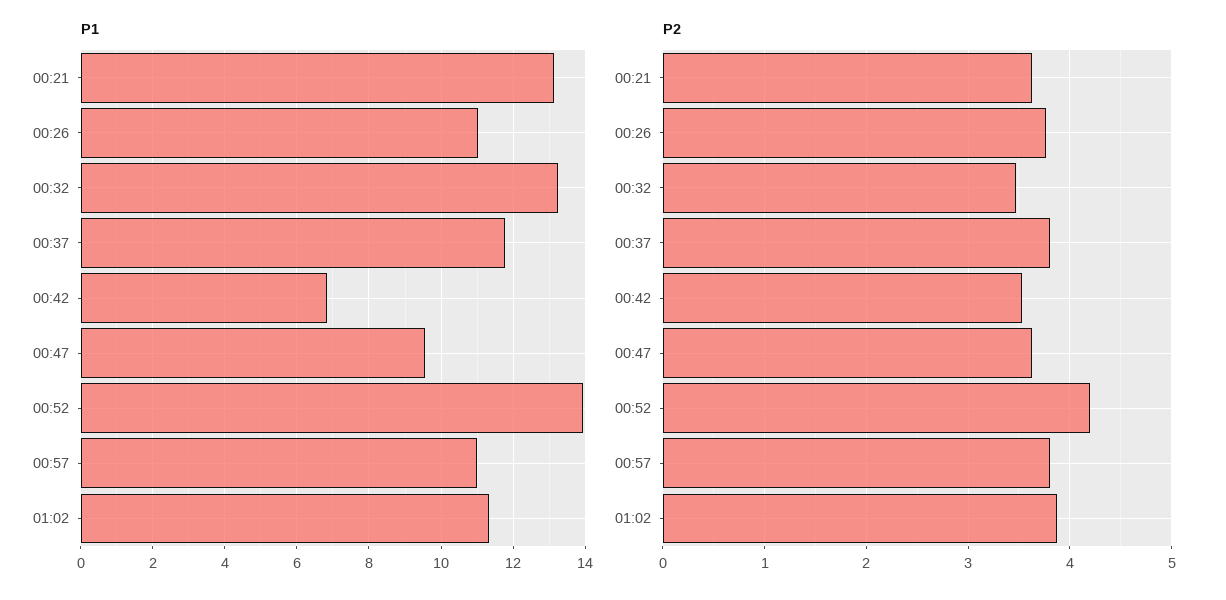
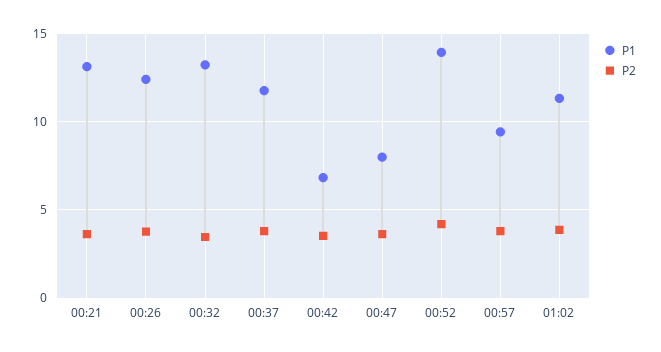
P1, 00:26: 11 -> 12.5
P1, 00:47: 9.6 -> 8
P1, 00:57: 11 -> 9.5

